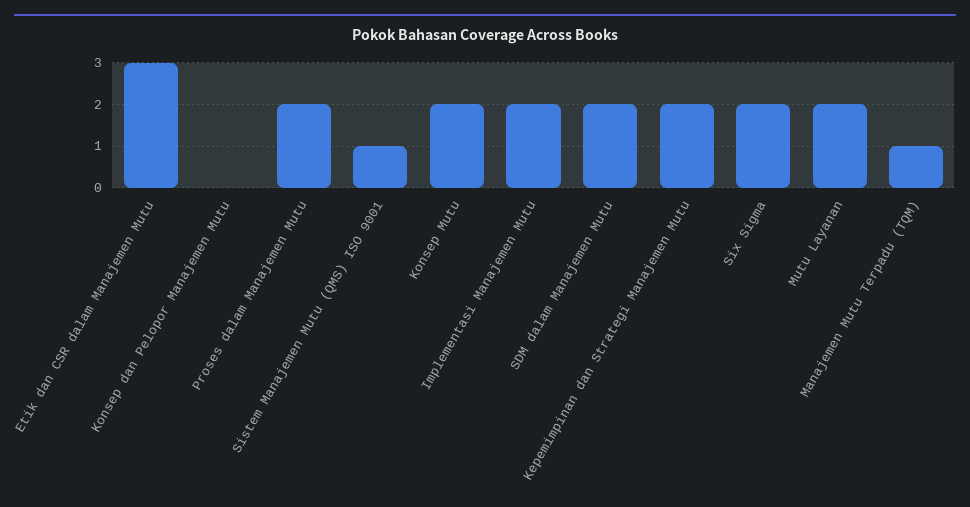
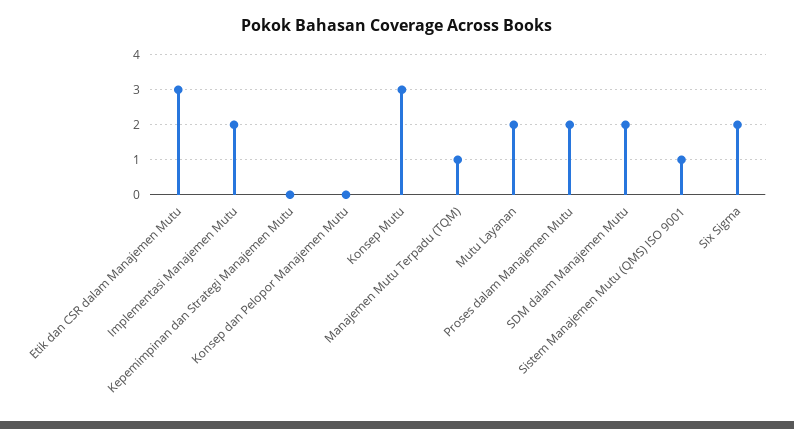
Konsep Mutu: 2 -> 3
Kepemimpinan dan Strategi Manajemen Mutu: 2 -> 0

